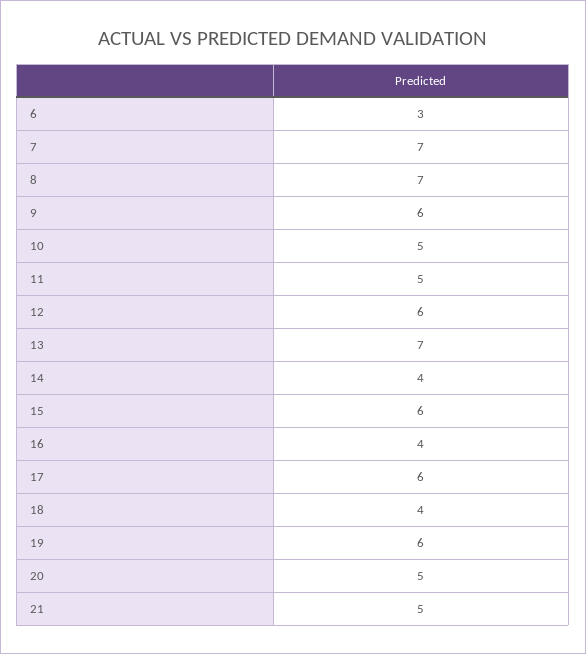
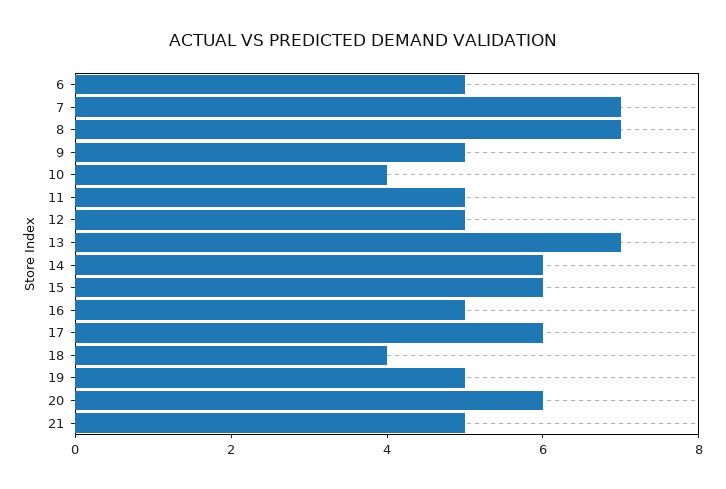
6: 3 -> 5
9: 6 -> 5
10: 5 -> 4
12: 6 -> 5
14: 4 -> 6
16: 4 -> 5
19: 6 -> 5
20: 5 -> 6

